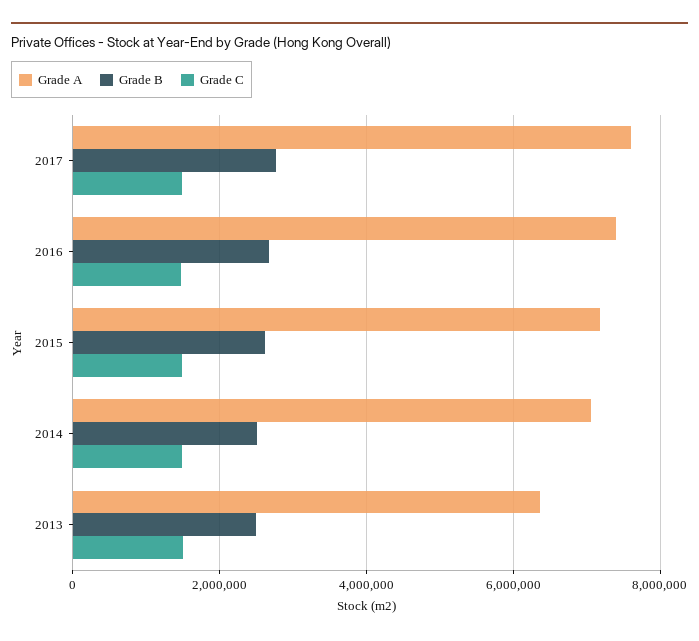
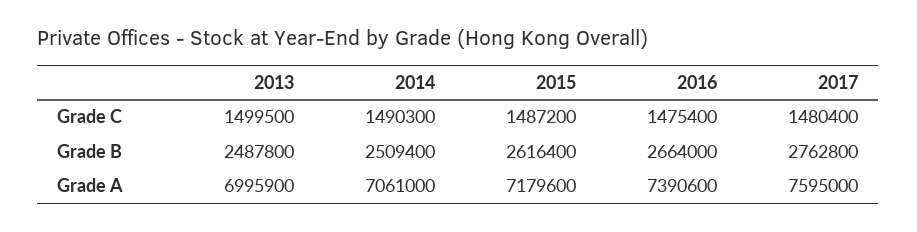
Grade A, 2013: 6400000 -> 6995900

